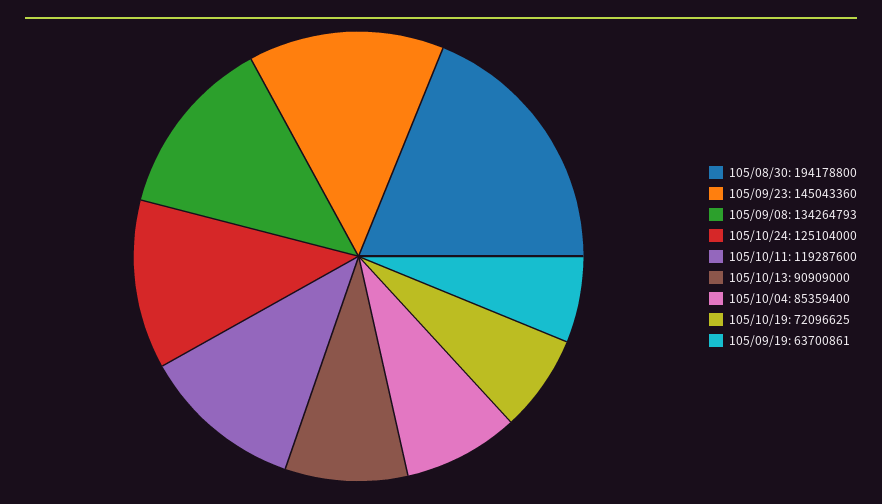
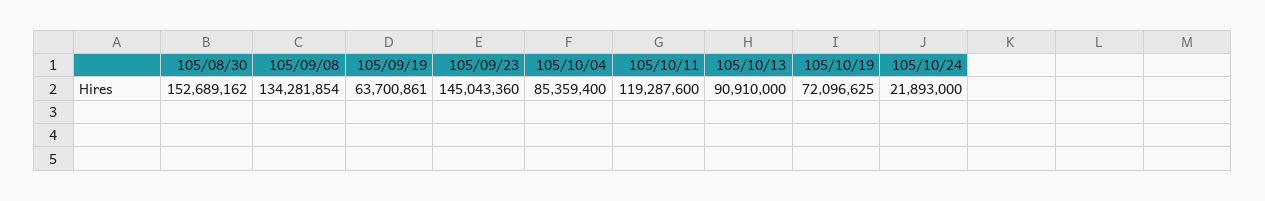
105/08/30: 194178800 -> 152689162
105/09/08: 134264793 -> 134281854
105/10/24: 125104000 -> 21893000
105/10/13: 90909000 -> 90910000

